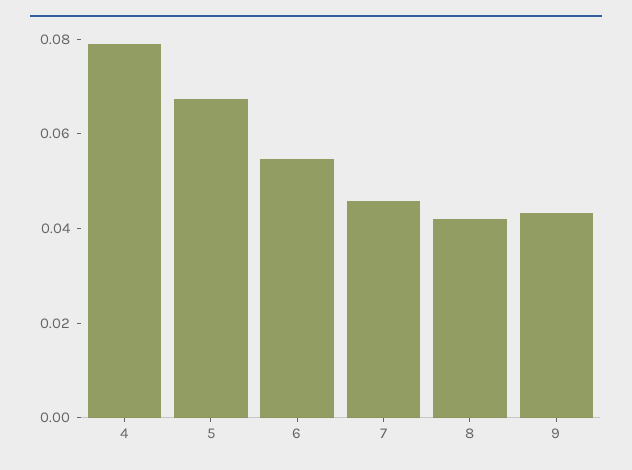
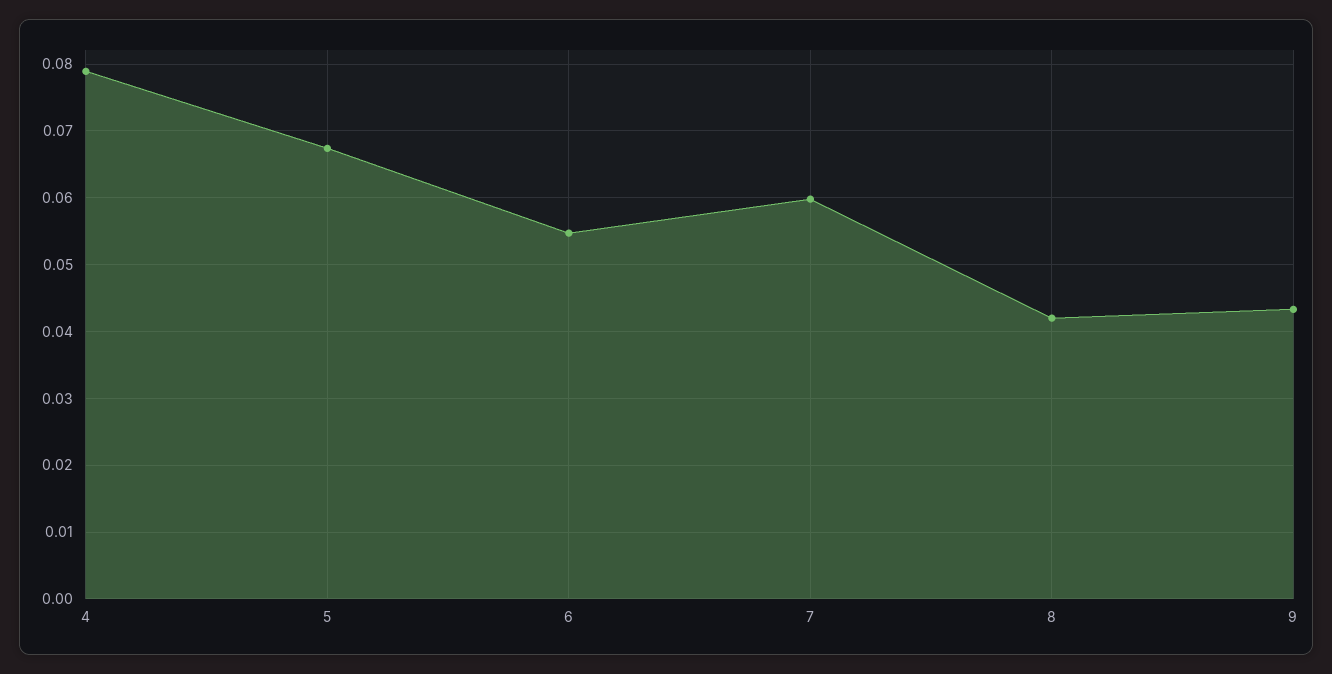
7: 0.045 -> 0.06

